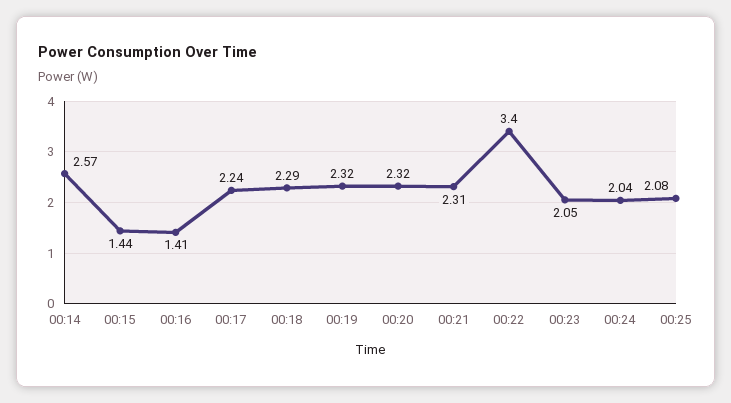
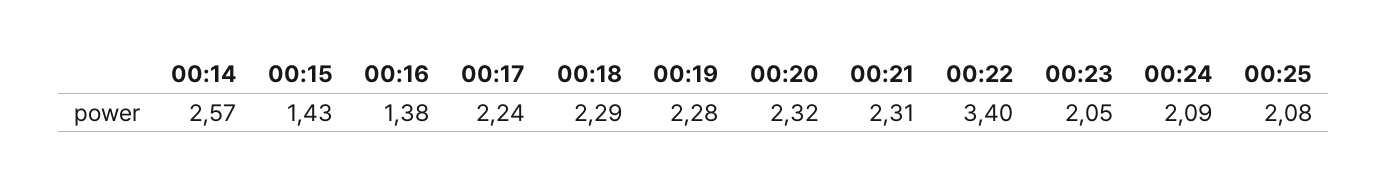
00:15: 1.44 -> 1.43
00:16: 1.41 -> 1.38
00:19: 2.32 -> 2.28
00:24: 2.04 -> 2.09

